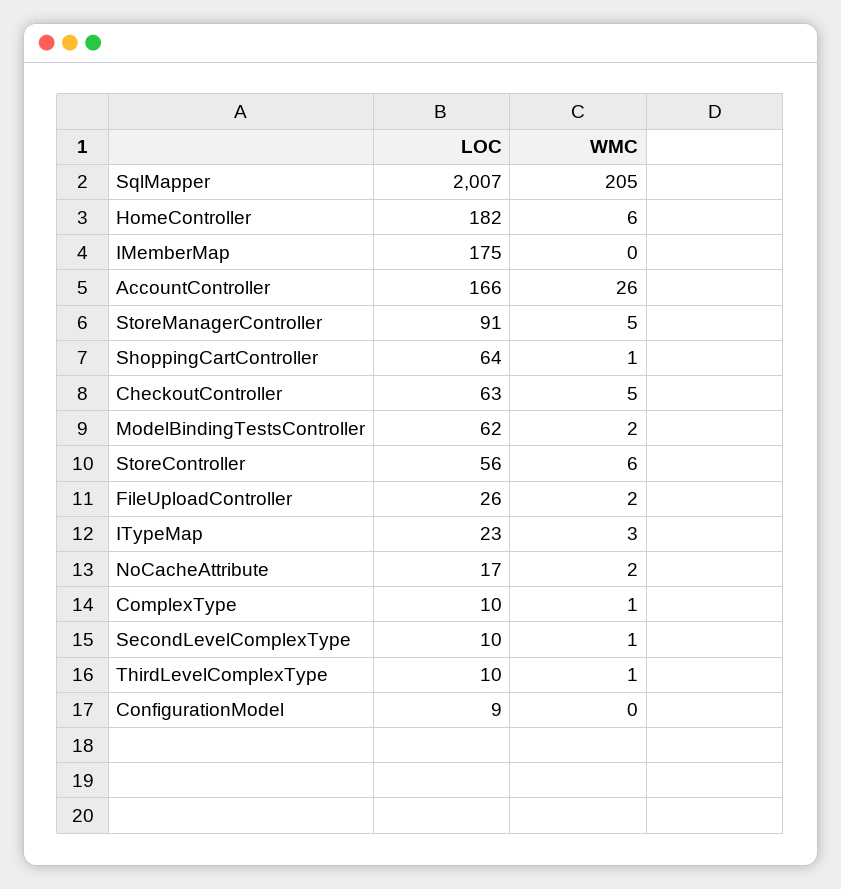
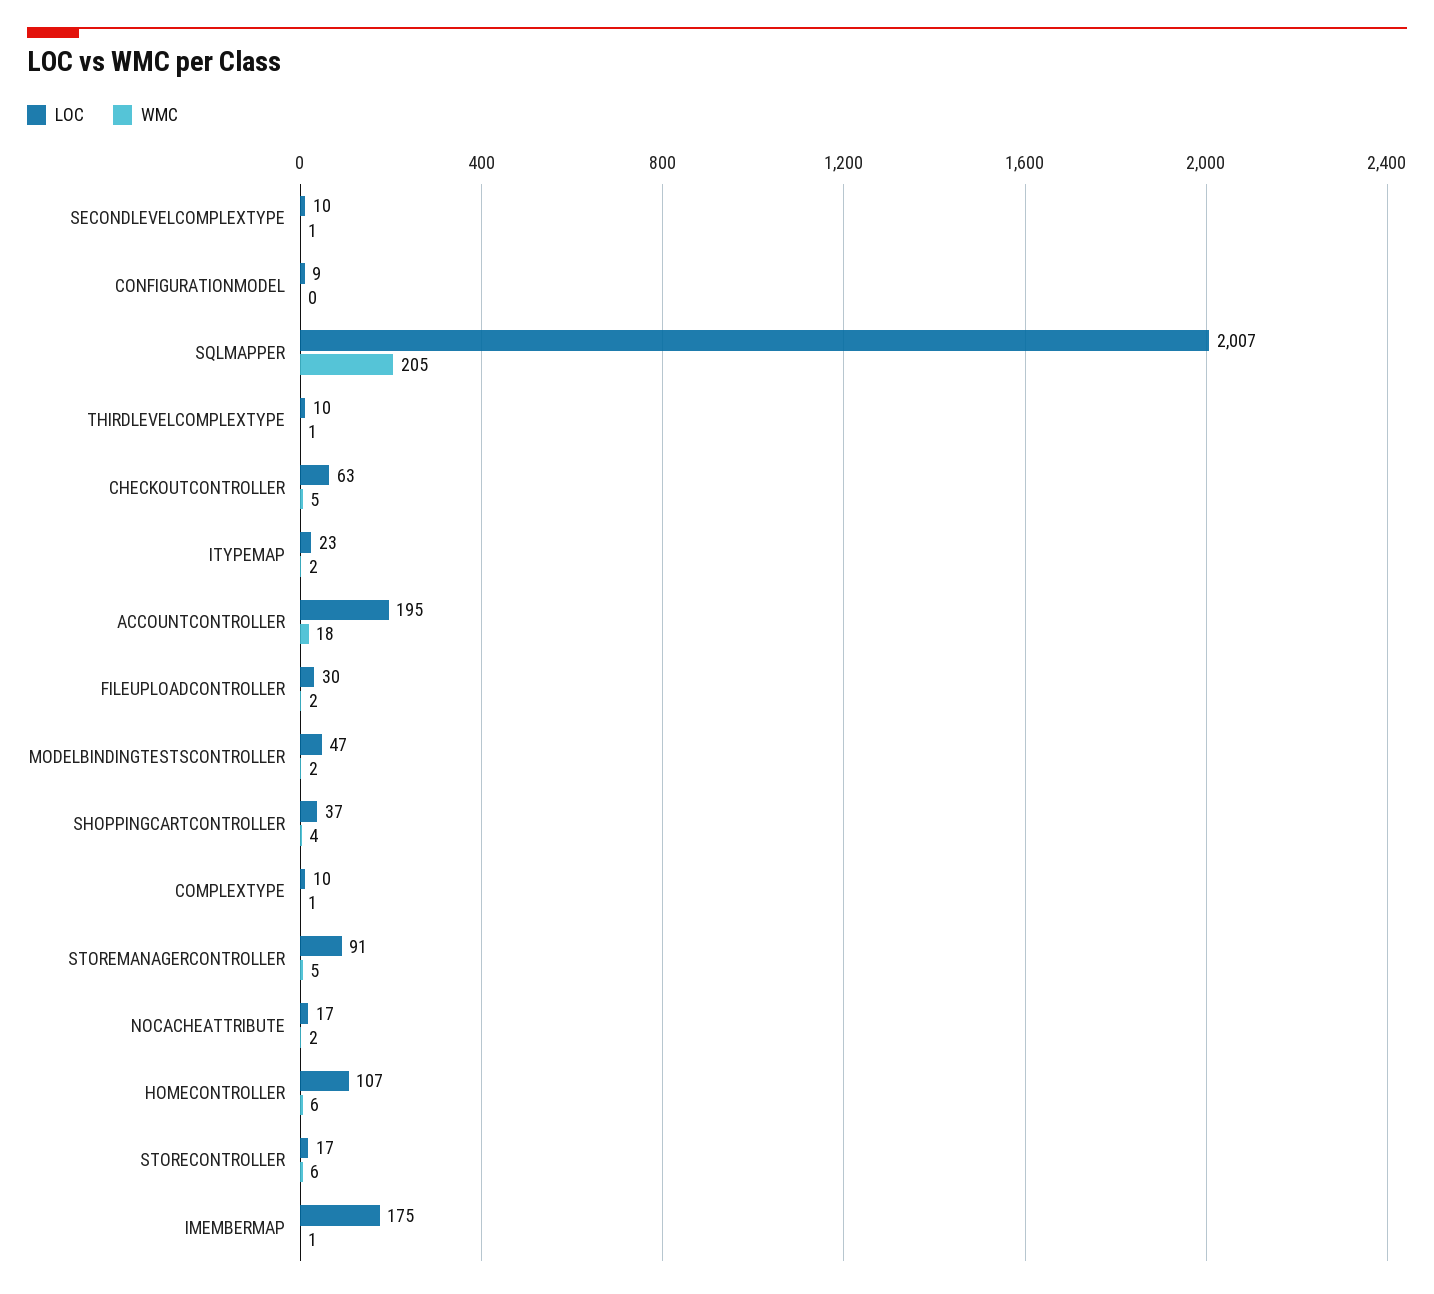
LOC, HomeController: 182 -> 107
WMC, IMemberMap: 0 -> 1
LOC, AccountController: 166 -> 195
WMC, AccountController: 26 -> 18
LOC, ShoppingCartController: 64 -> 37
WMC, ShoppingCartController: 1 -> 4
LOC, ModelBindingTestsController: 62 -> 47
LOC, StoreController: 56 -> 17
LOC, FileUploadController: 26 -> 30
WMC, ITypeMap: 3 -> 2

